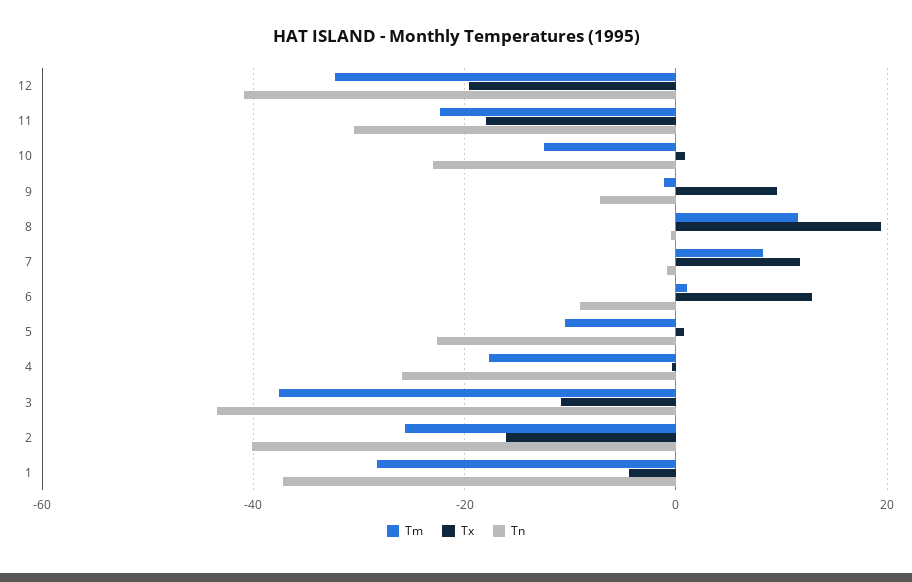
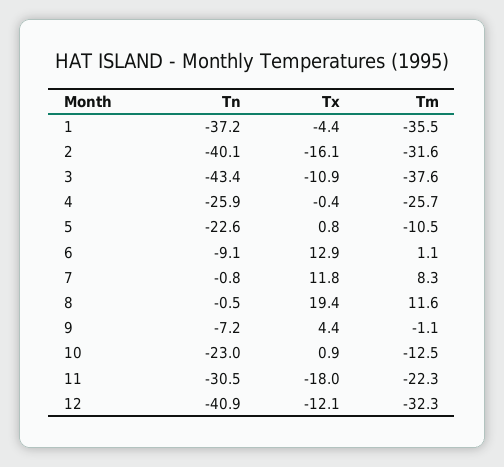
Tx, 12: -20 -> -12.1
Tx, 9: 10 -> 4.4
Tm, 4: -18 -> -25.7
Tm, 2: -26 -> -31.6
Tm, 1: -28 -> -35.5

